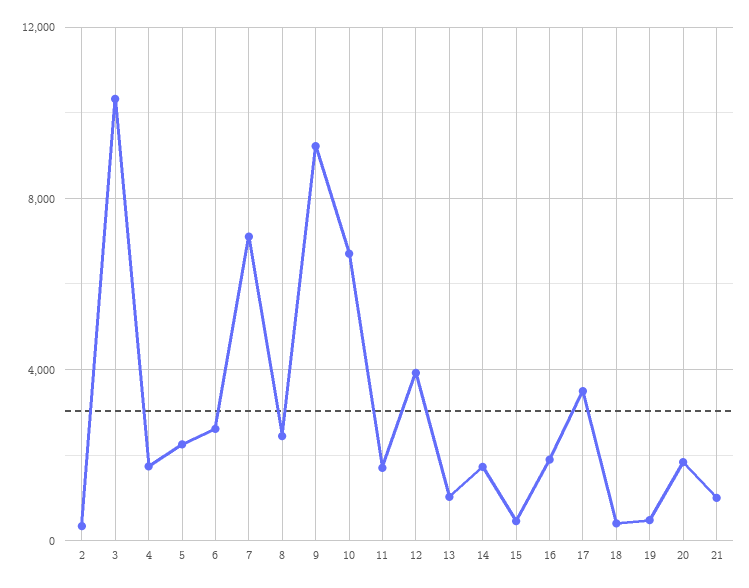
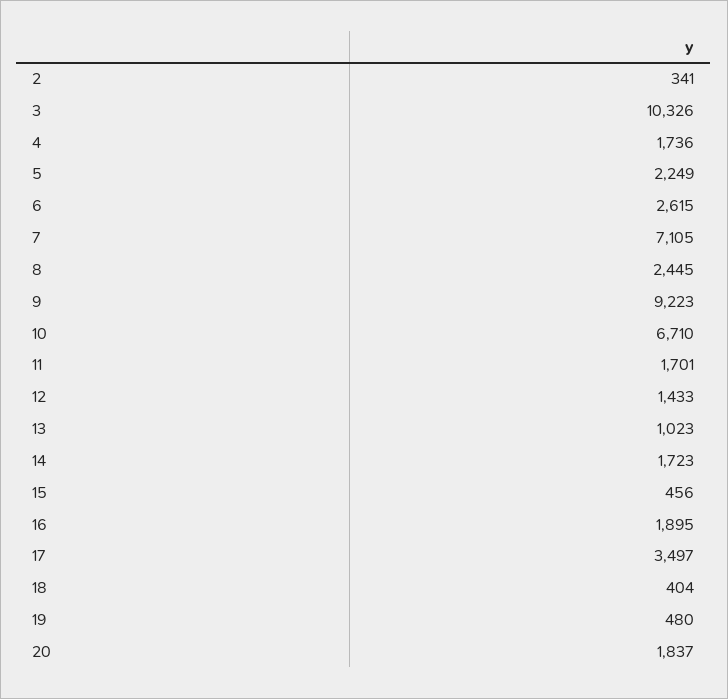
12: 4000 -> 1433
21: 1000 -> none

